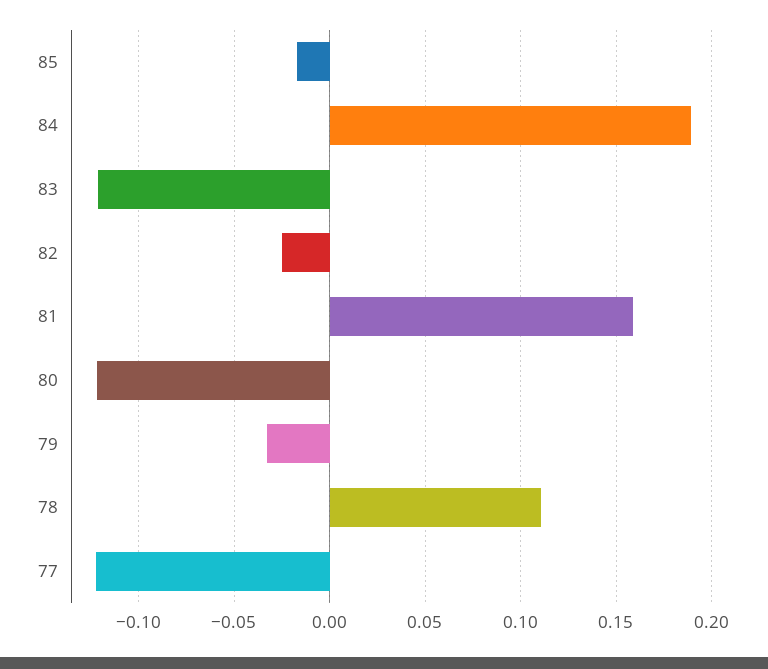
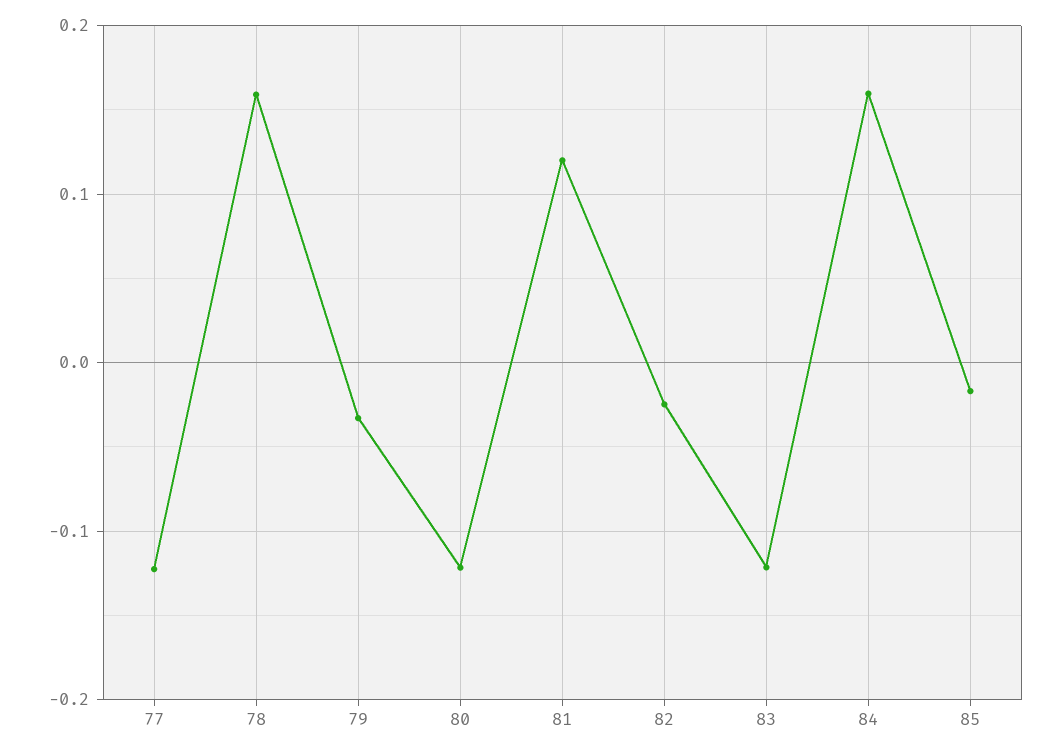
84: 0.19 -> 0.16
81: 0.16 -> 0.12
78: 0.11 -> 0.16

